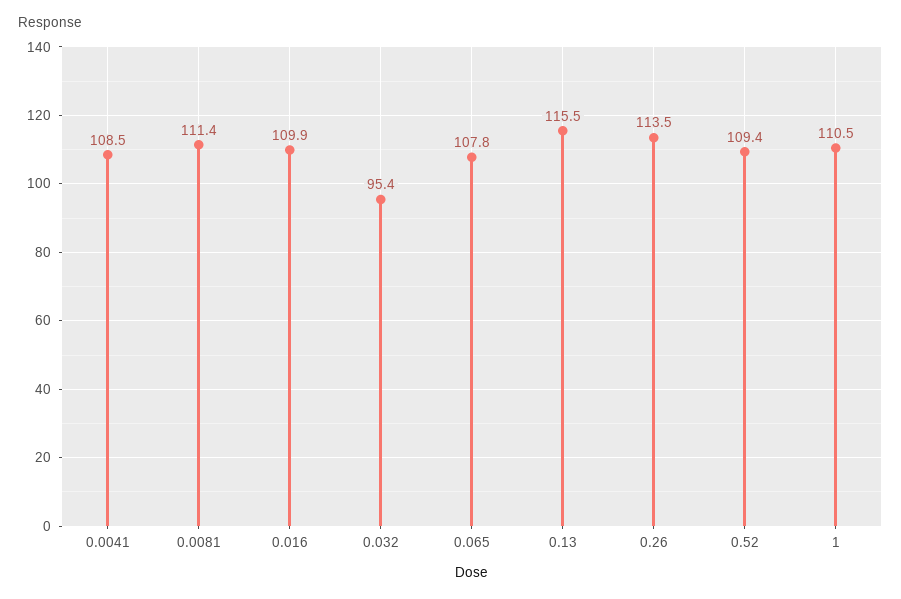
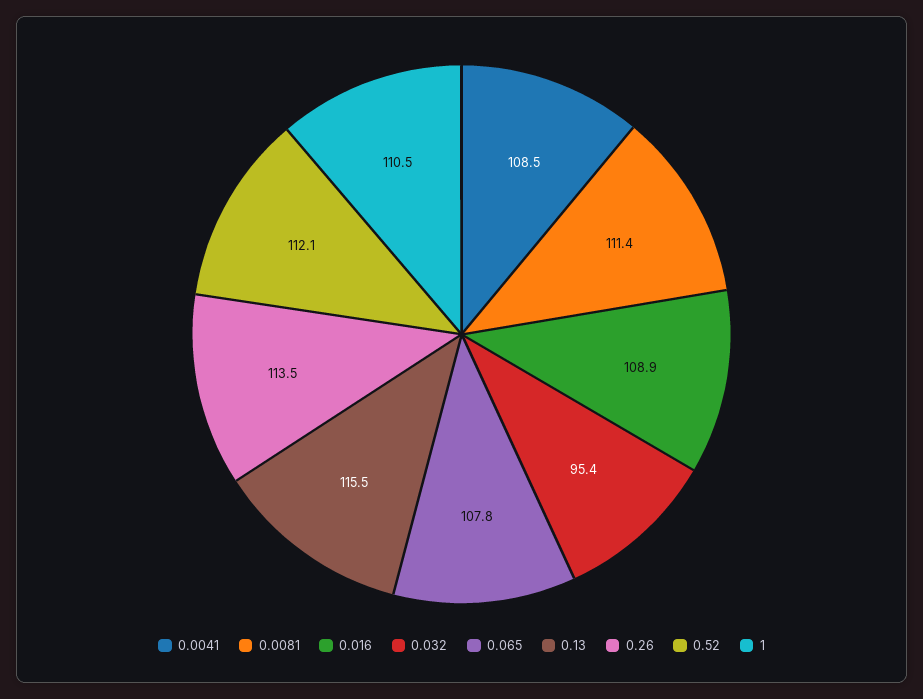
0.016: 109.9 -> 108.9
0.52: 109.4 -> 112.1

